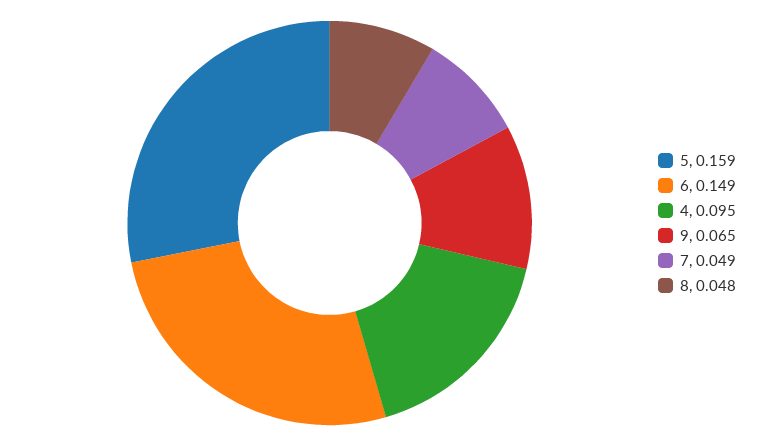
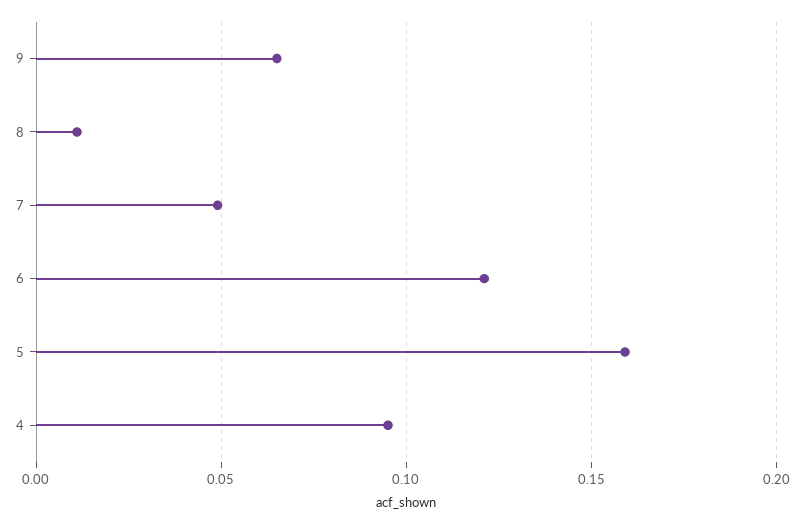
6: 0.149 -> 0.12
8: 0.048 -> 0.01

